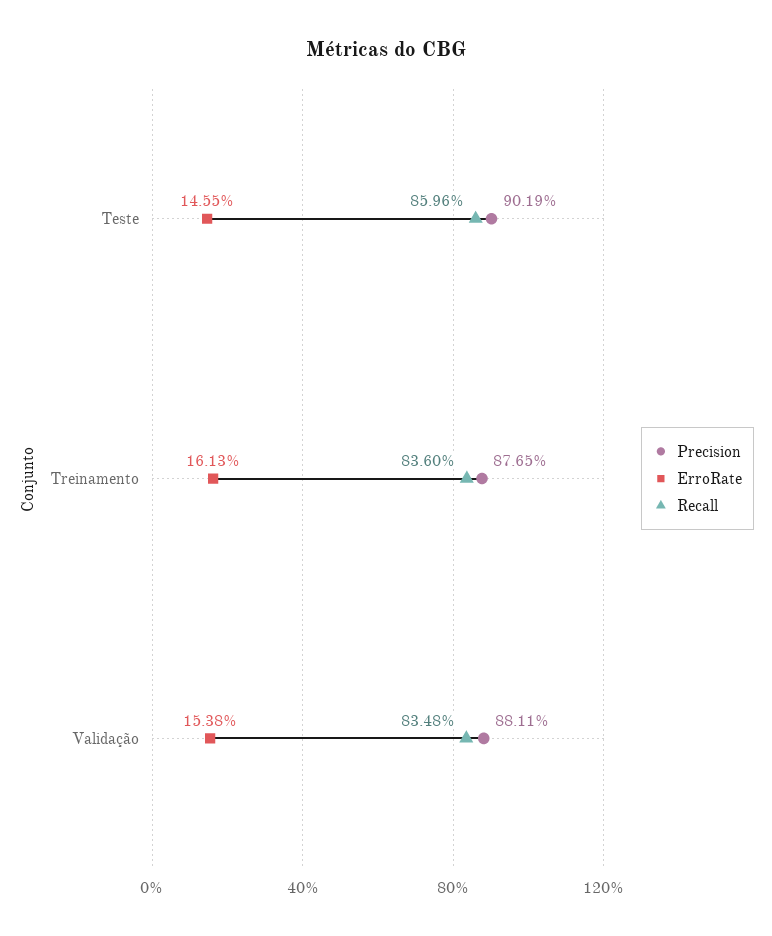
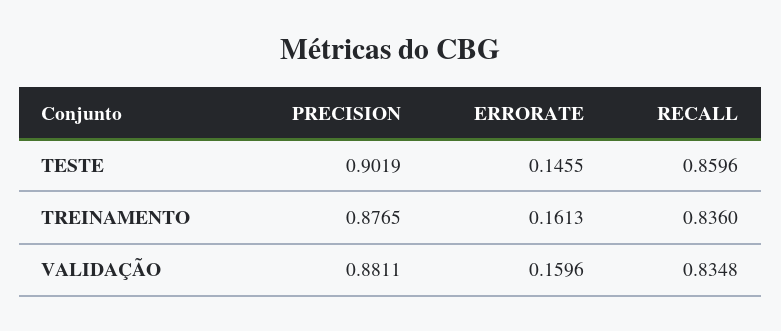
ErroRate, Validação: 0.1538 -> 0.1596

